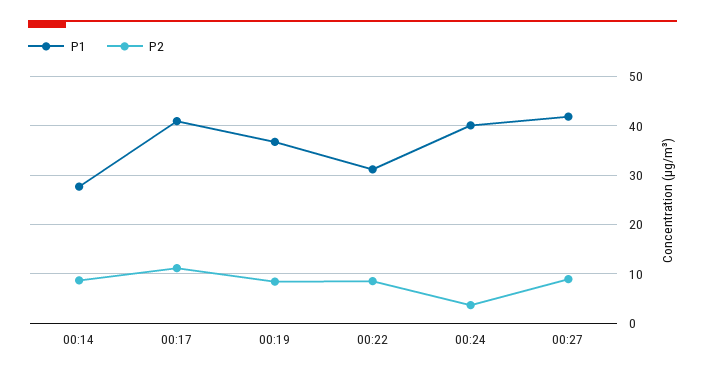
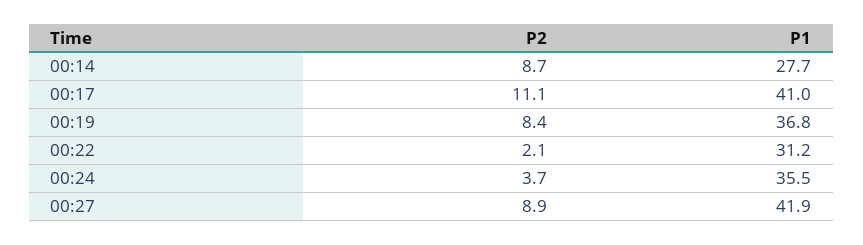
P2, 00:22: 8 -> 2.1
P1, 00:24: 40 -> 35.5

